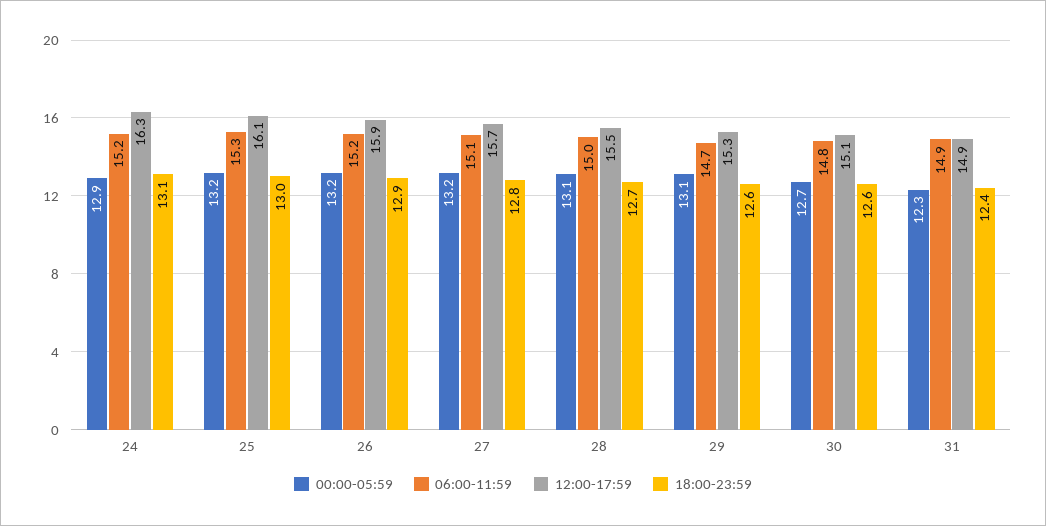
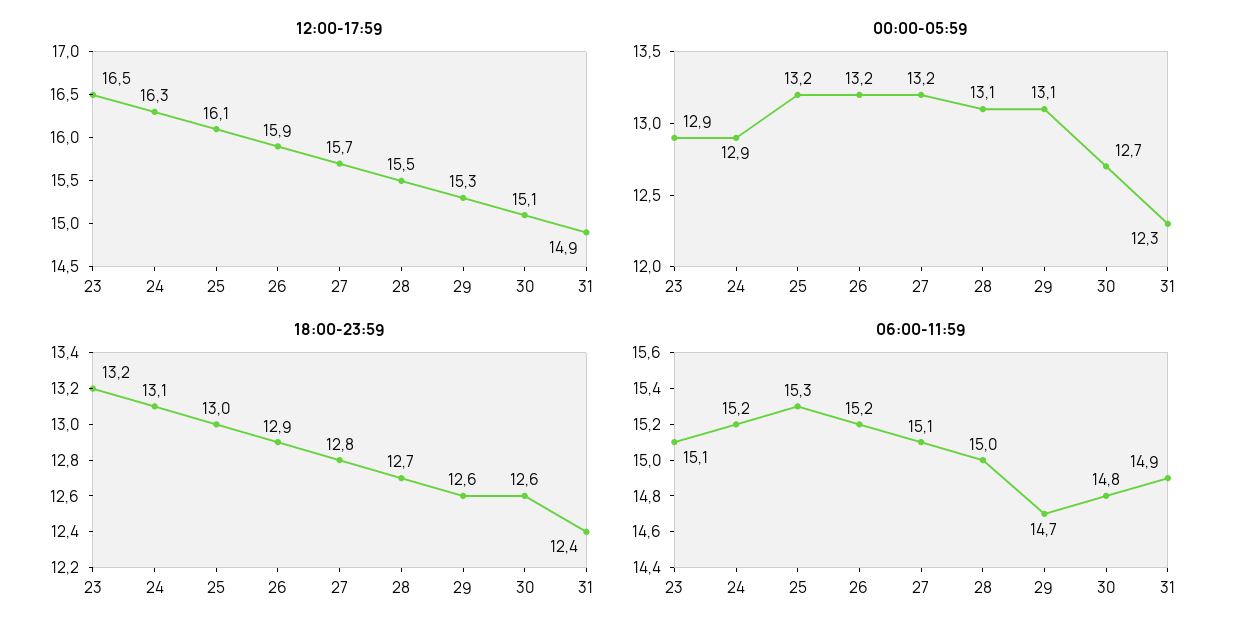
12:00-17:59, 23: none -> 16.5
00:00-05:59, 23: none -> 12.9
18:00-23:59, 23: none -> 13.2
06:00-11:59, 23: none -> 15.1

